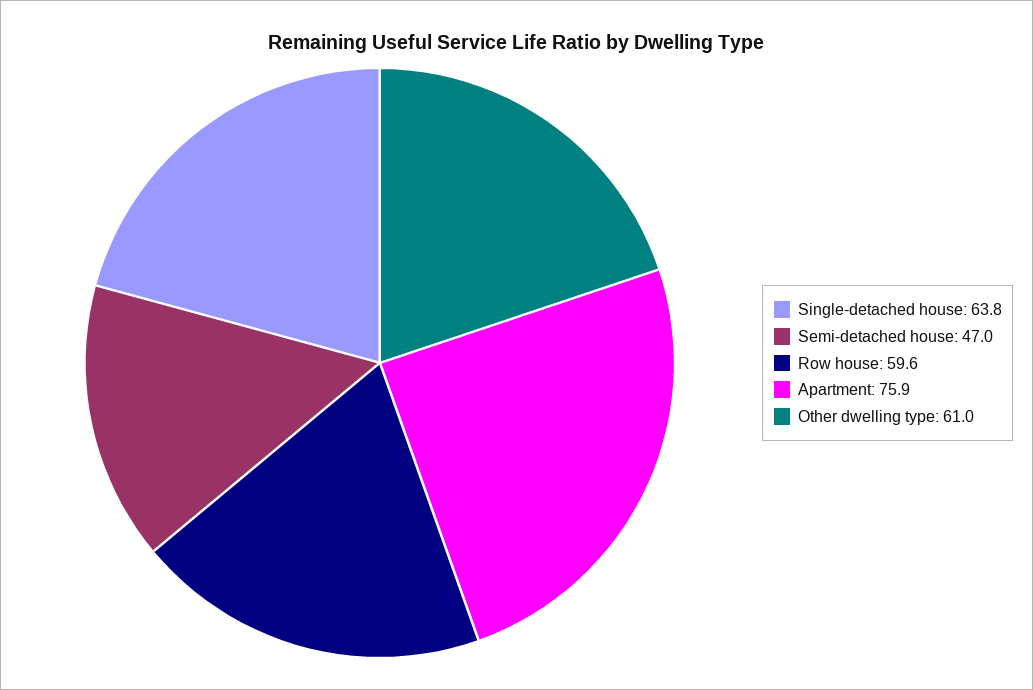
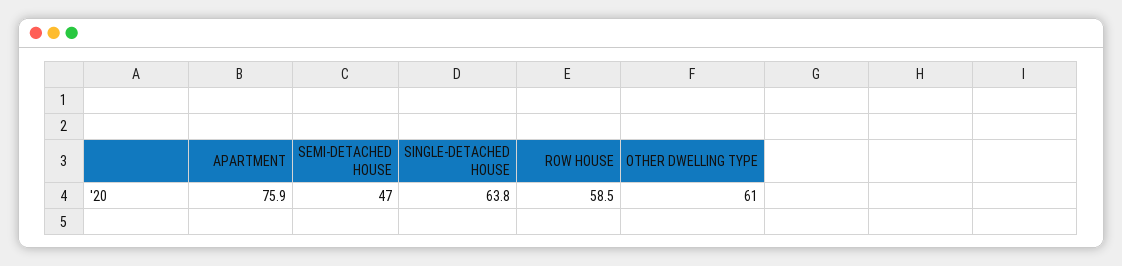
Row house: 59.6 -> 58.5

